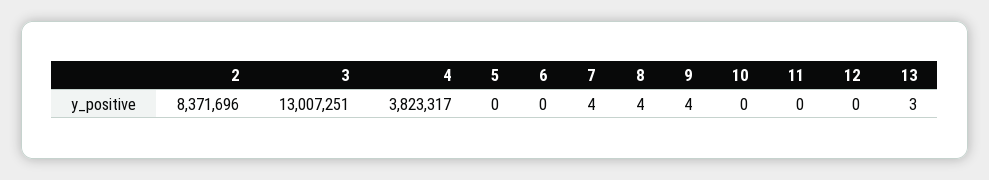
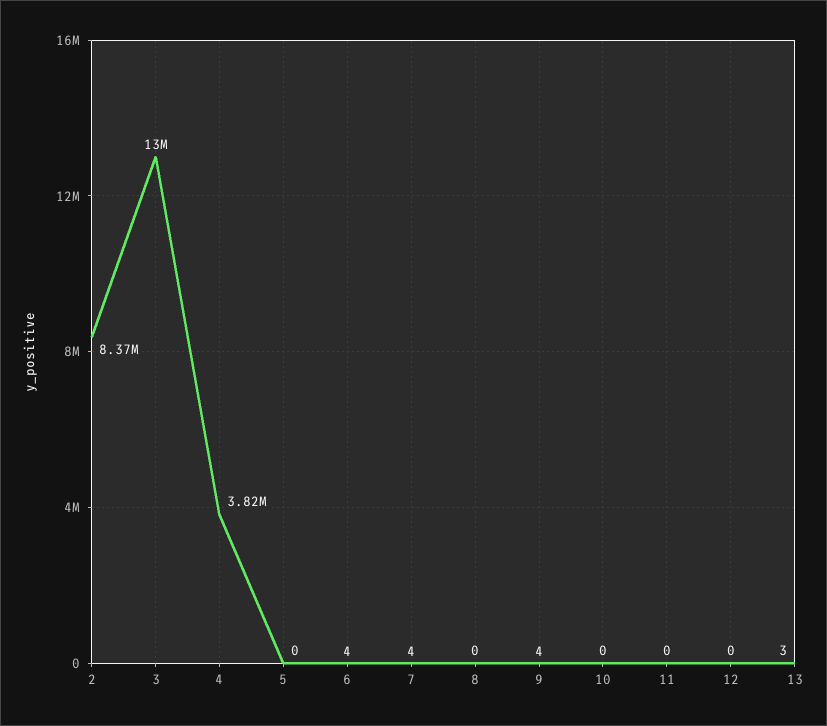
6: 0 -> 4
8: 4 -> 0

